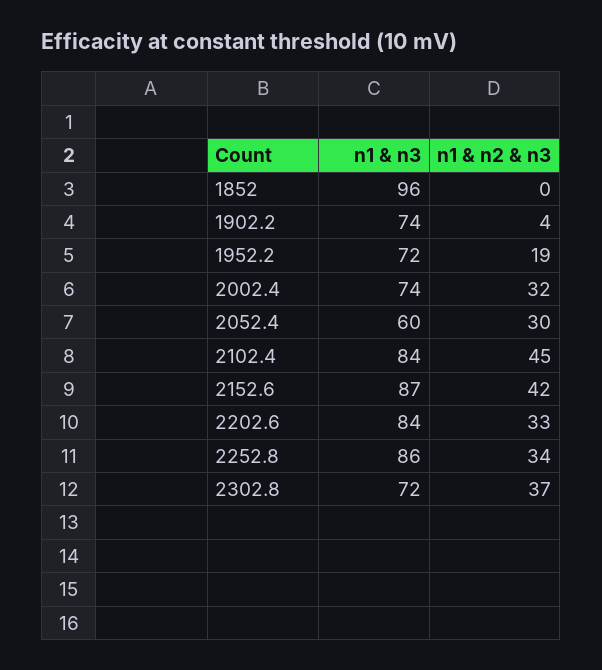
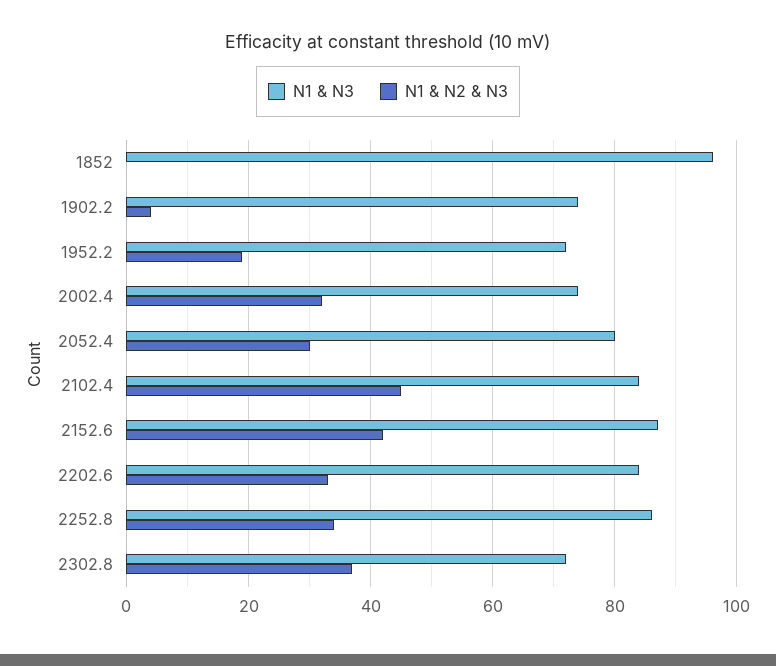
n1 & n3, 2052.4: 60 -> 80

